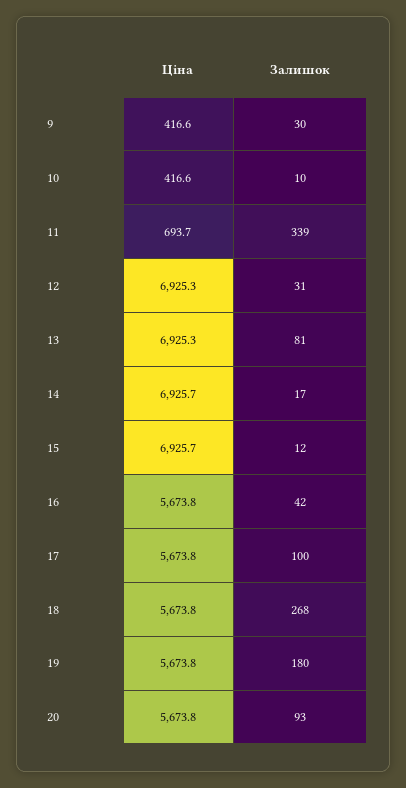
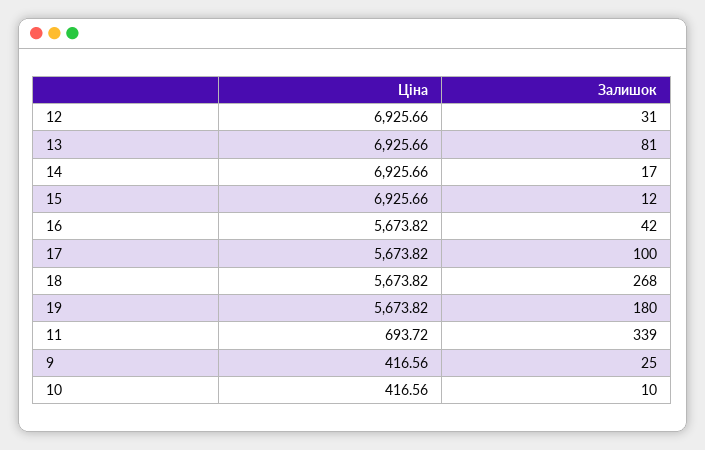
Залишок, 9: 30 -> 25
Ціна, 12: 6925.3 -> 6925.66
Ціна, 13: 6925.3 -> 6925.66
Ціна, 20: 5673.8 -> none
Залишок, 20: 93 -> none

